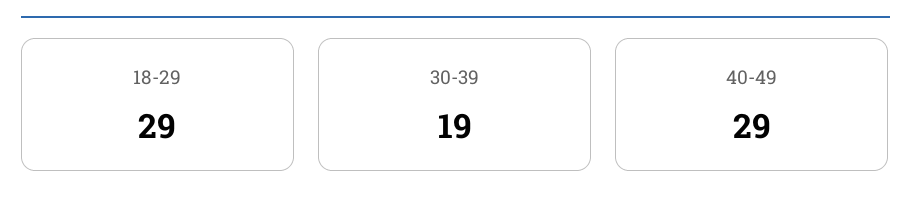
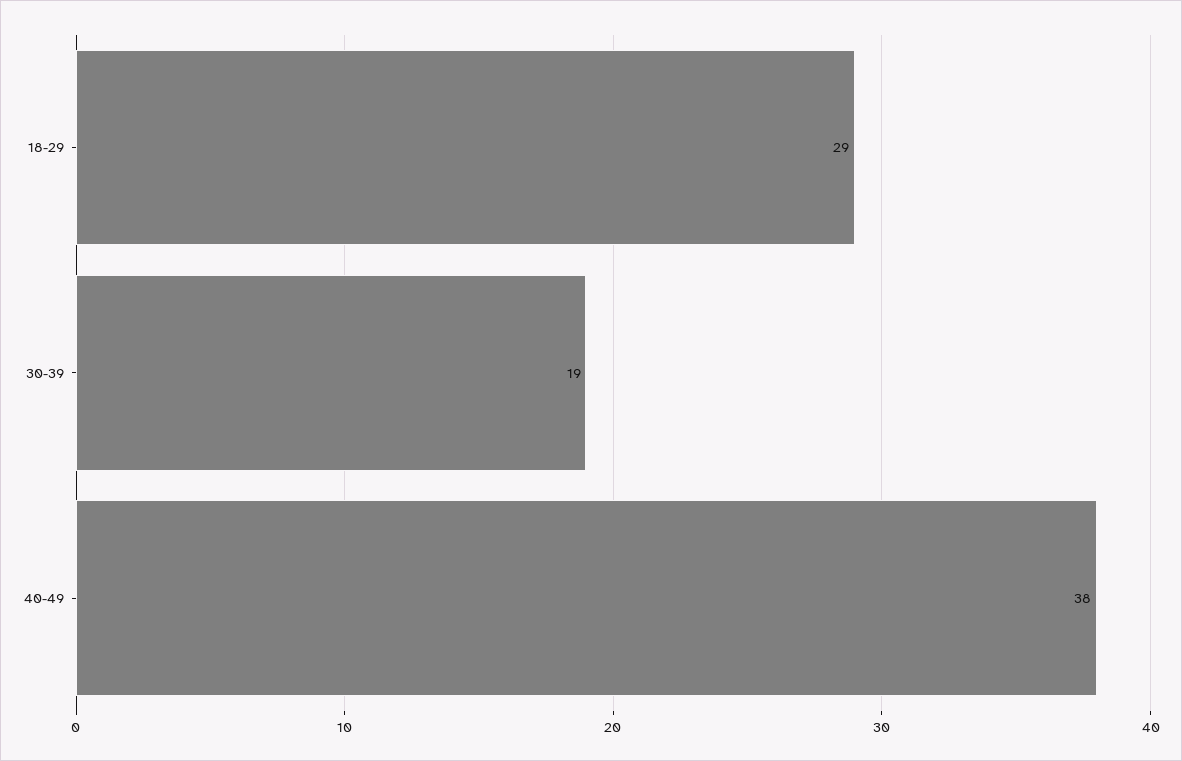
40-49: 29 -> 38

